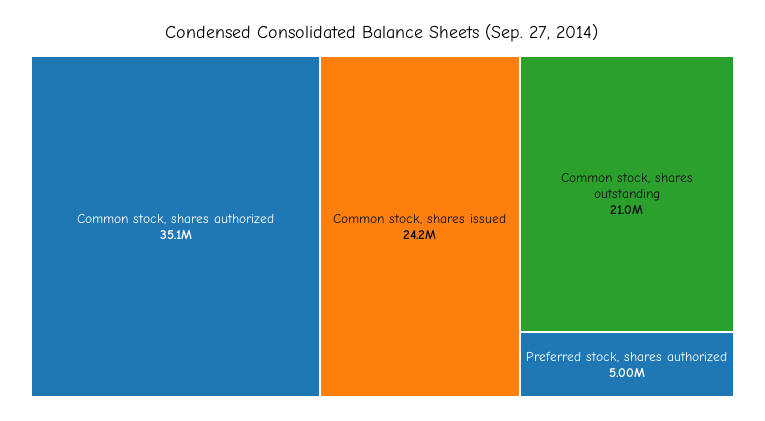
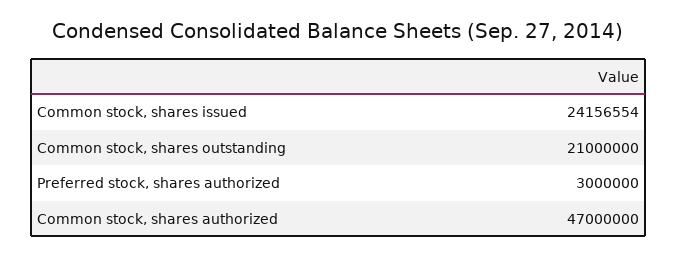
Common stock, shares authorized: 35100000 -> 47000000
Preferred stock, shares authorized: 5000000 -> 3000000

